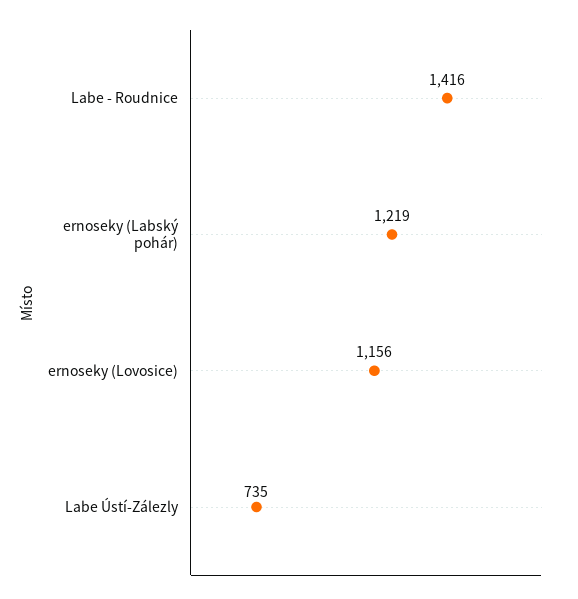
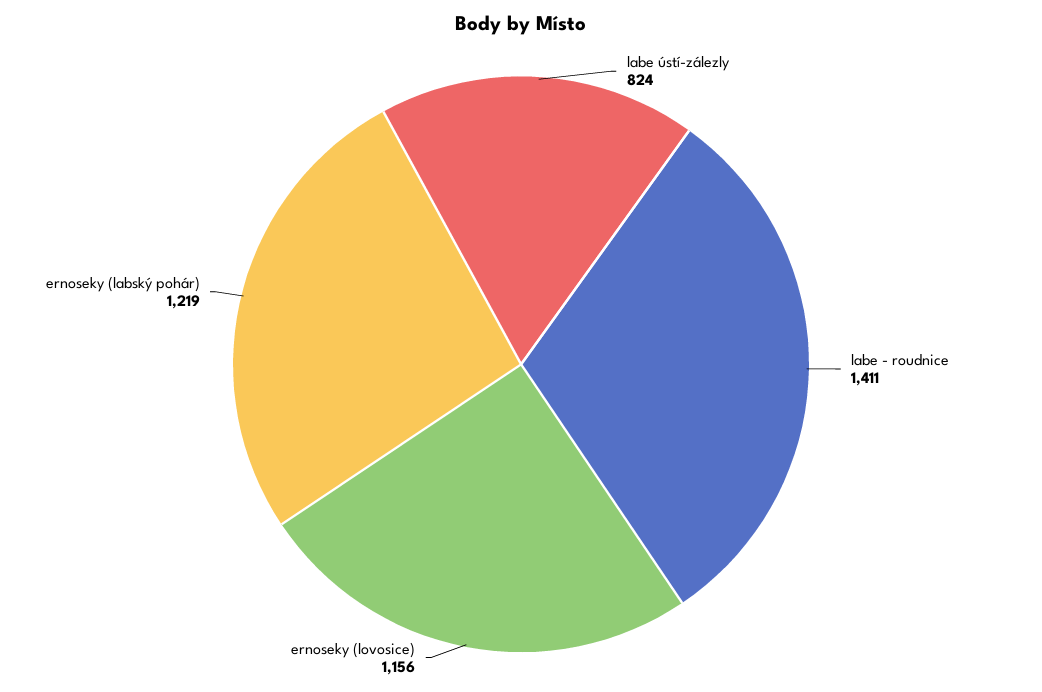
Labe - Roudnice: 1416 -> 1411
Labe Ústí-Zálezly: 735 -> 824

